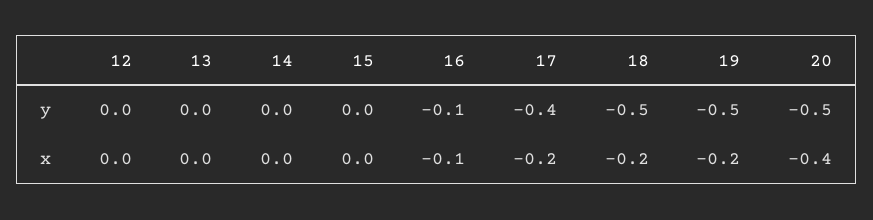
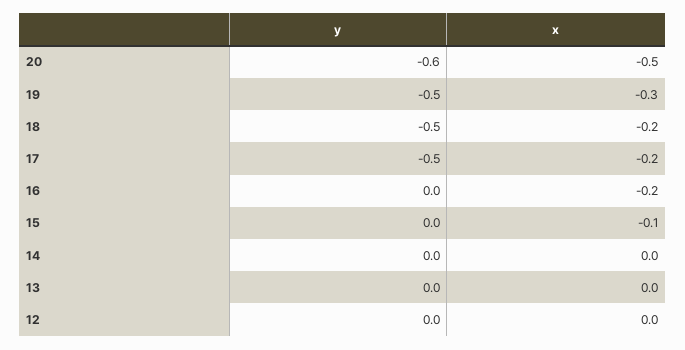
16, y: -0.1 -> 0
17, y: -0.4 -> -0.5
20, y: -0.5 -> -0.6
15, x: 0 -> -0.1
16, x: -0.1 -> -0.2
19, x: -0.2 -> -0.3
20, x: -0.4 -> -0.5

